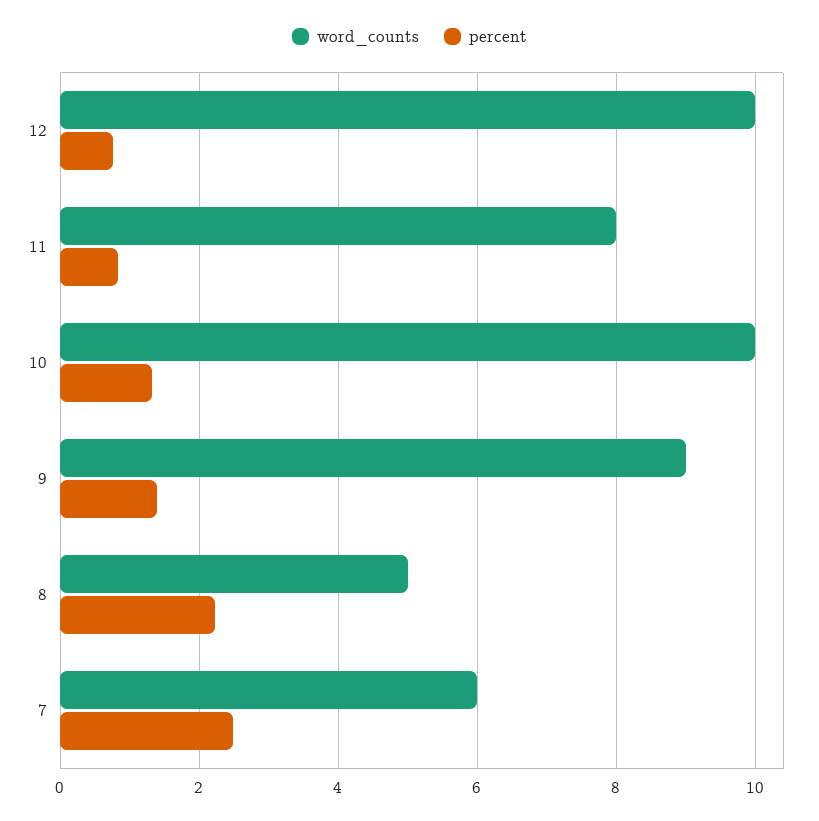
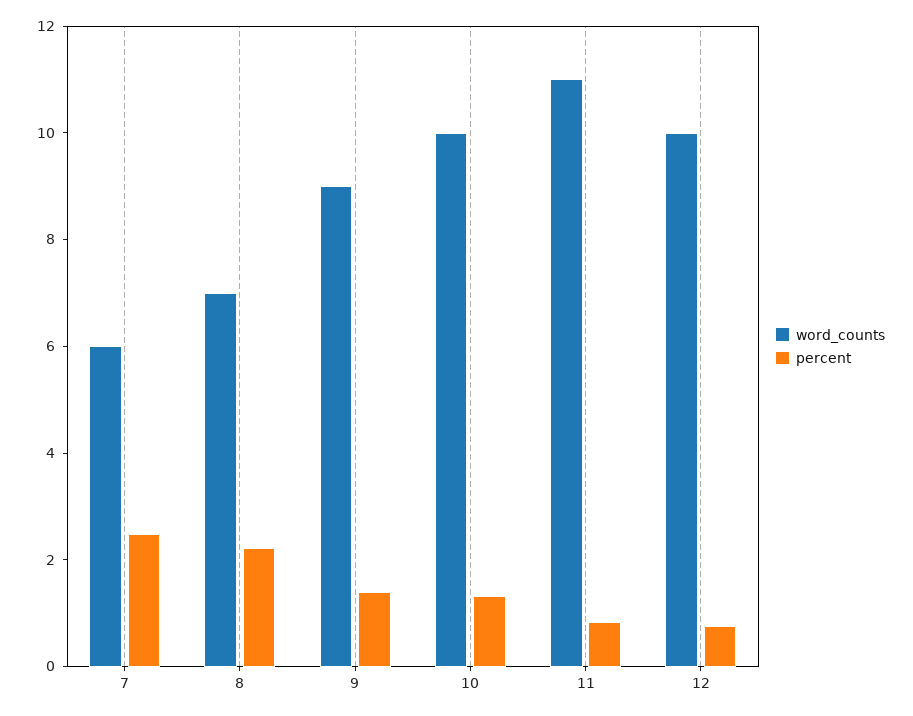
word_counts, 11: 8 -> 11
word_counts, 8: 5 -> 7

